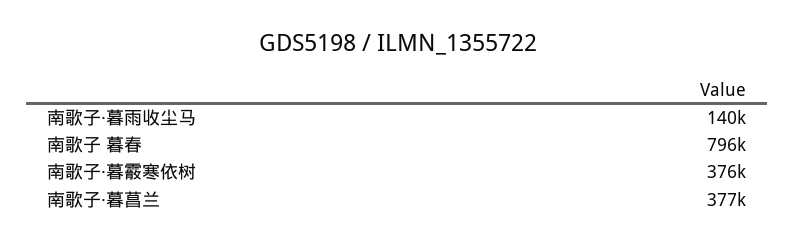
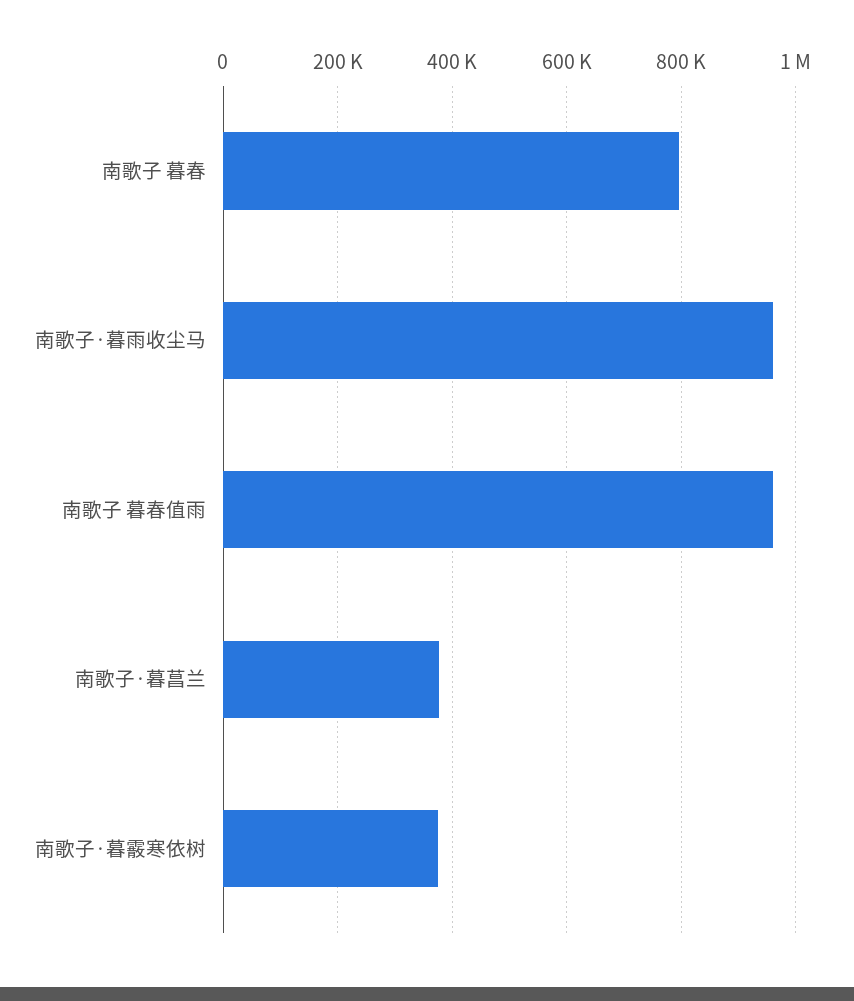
南歌子·暮雨收尘马: 140000 -> 960000
南歌子 暮春值雨: none -> 960000

